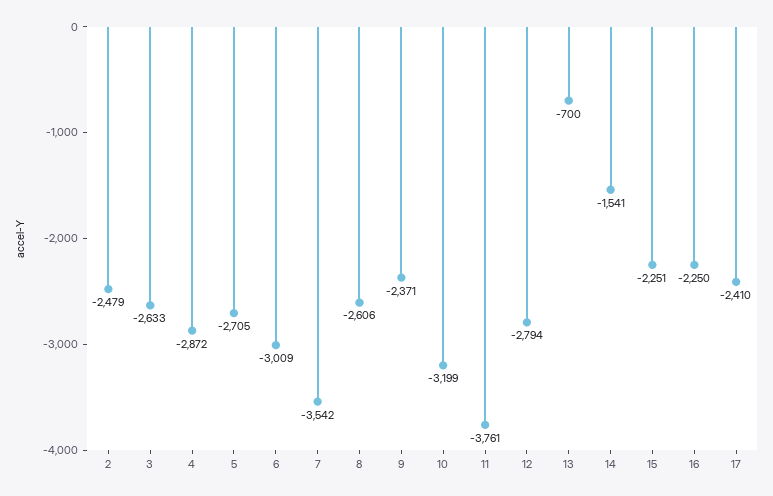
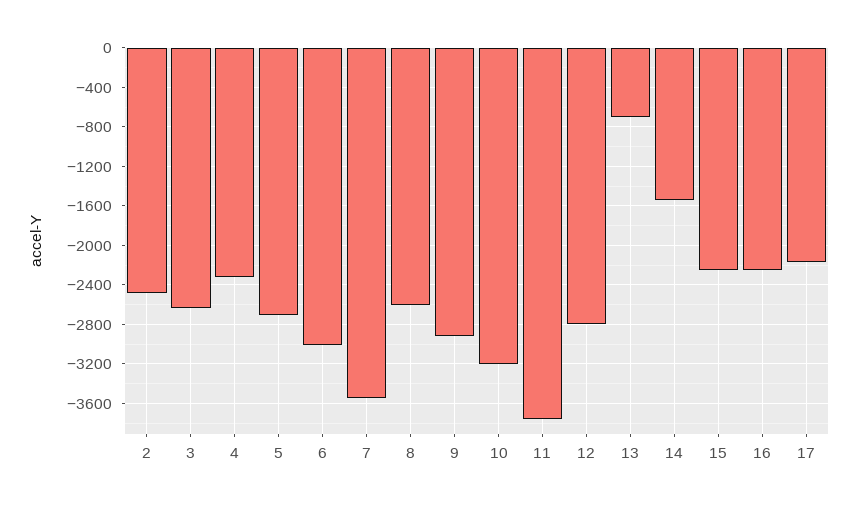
4: -2872 -> -2300
9: -2371 -> -2900
17: -2410 -> -2200

